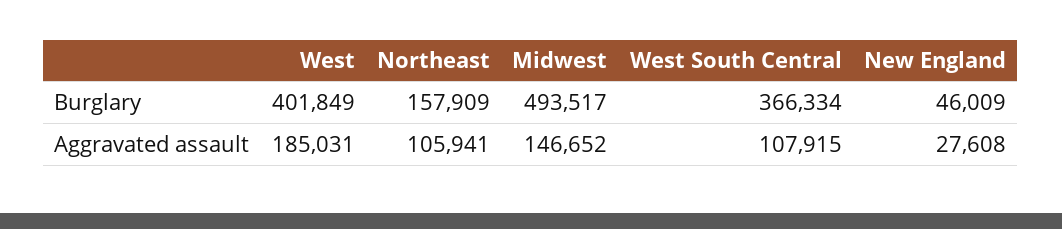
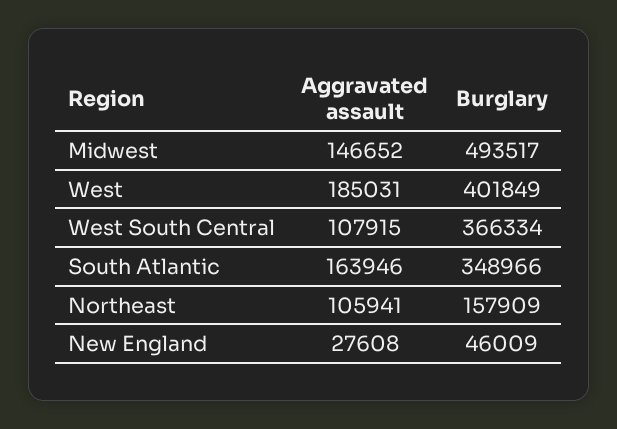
South Atlantic, Aggravated assault: none -> 163946
South Atlantic, Burglary: none -> 348966

